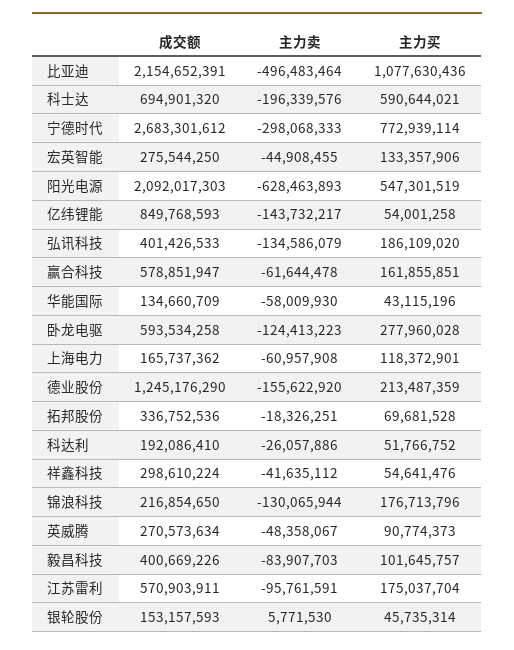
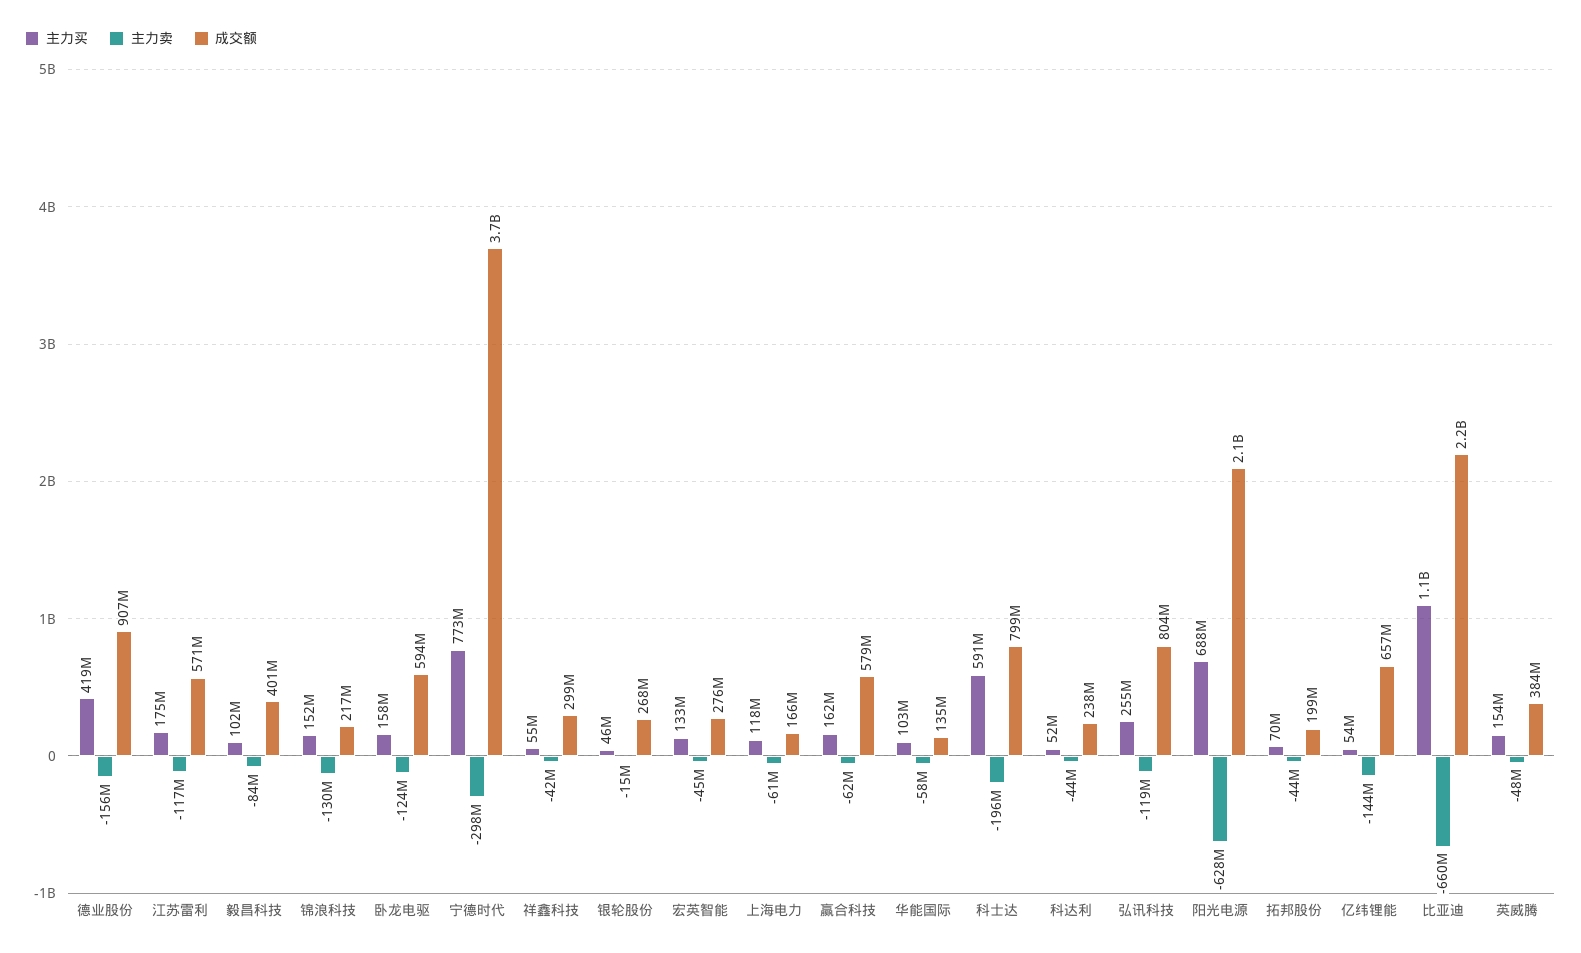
主力卖, 比亚迪: -496483464 -> -660000000
成交额, 科士达: 694901320 -> 799000000
成交额, 宁德时代: 2683301612 -> 3700000000
主力买, 阳光电源: 547301519 -> 688000000
成交额, 亿纬锂能: 849768593 -> 657000000
成交额, 弘讯科技: 401426533 -> 804000000
主力卖, 弘讯科技: -134586079 -> -119000000
主力买, 弘讯科技: 186109020 -> 255000000
主力买, 华能国际: 43115196 -> 103000000
主力买, 卧龙电驱: 277960028 -> 158000000
成交额, 德业股份: 1245176290 -> 907000000
主力买, 德业股份: 213487359 -> 419000000
成交额, 拓邦股份: 336752536 -> 199000000
主力卖, 拓邦股份: -18326251 -> -44000000
成交额, 科达利: 192086410 -> 238000000
主力卖, 科达利: -26057886 -> -44000000
主力买, 锦浪科技: 176713796 -> 152000000
成交额, 英威腾: 270573634 -> 384000000
主力买, 英威腾: 90774373 -> 154000000
主力卖, 江苏雷利: -95761591 -> -117000000
成交额, 银轮股份: 153157593 -> 268000000
主力卖, 银轮股份: 5771530 -> -15000000

